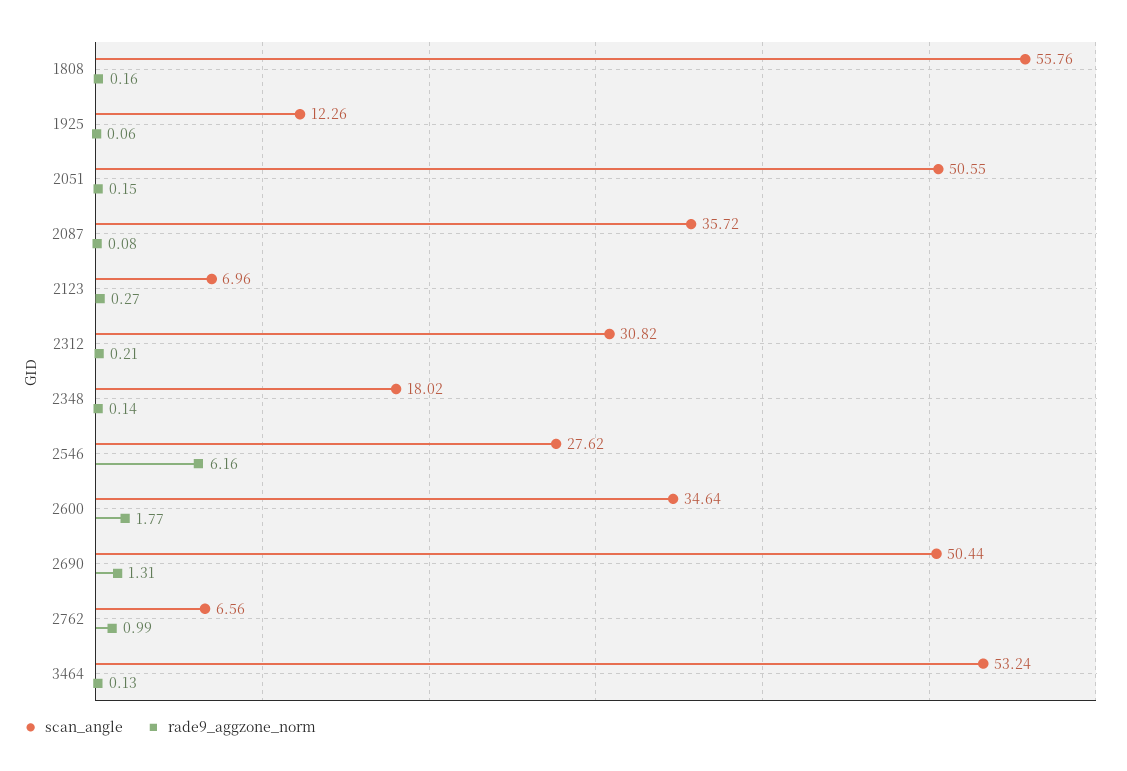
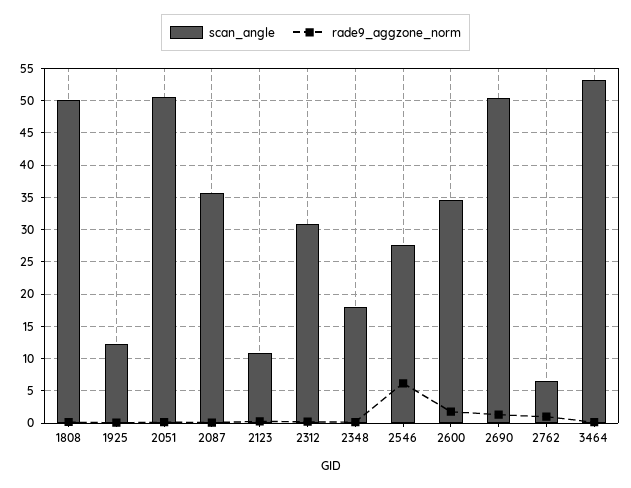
scan_angle, 1808: 55.76 -> 50
scan_angle, 2123: 6.96 -> 11

